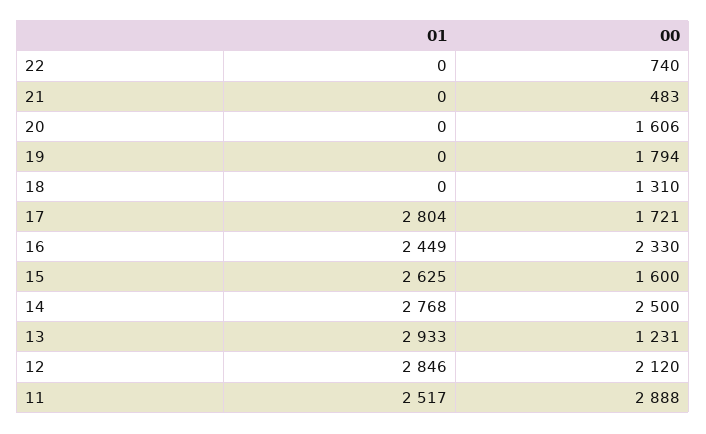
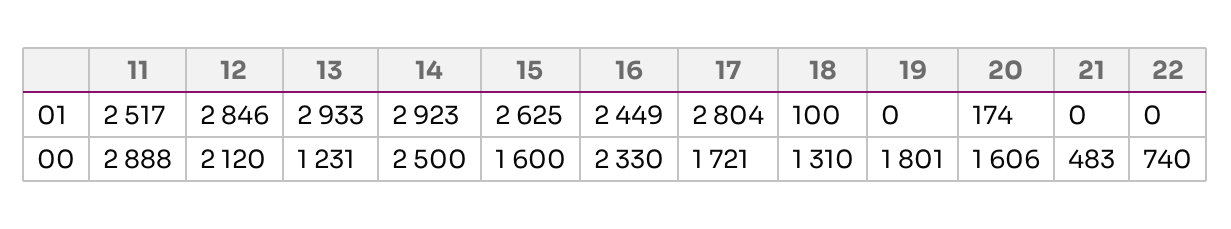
01, 20: 0 -> 174
00, 19: 1794 -> 1801
01, 18: 0 -> 100
01, 14: 2768 -> 2923

